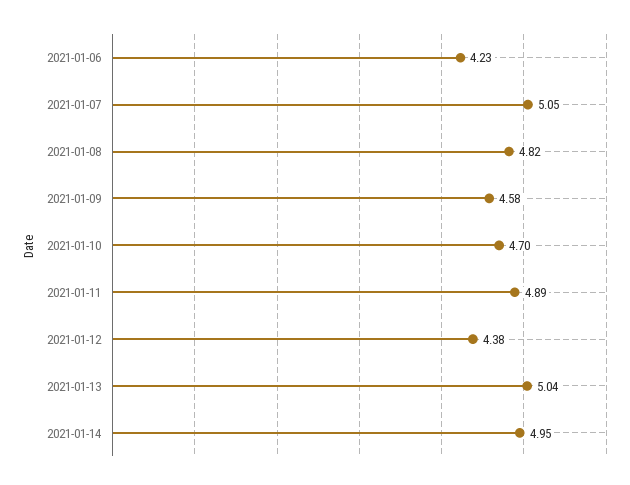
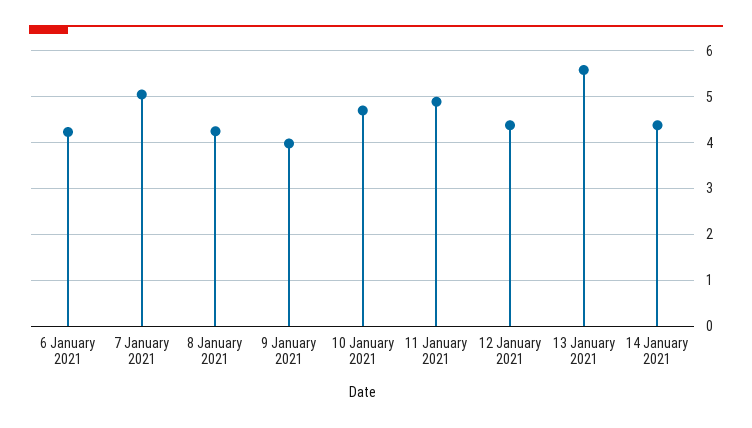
2021-01-08: 4.82 -> 4.2
2021-01-09: 4.58 -> 4
2021-01-13: 5.04 -> 5.6
2021-01-14: 4.95 -> 4.4

